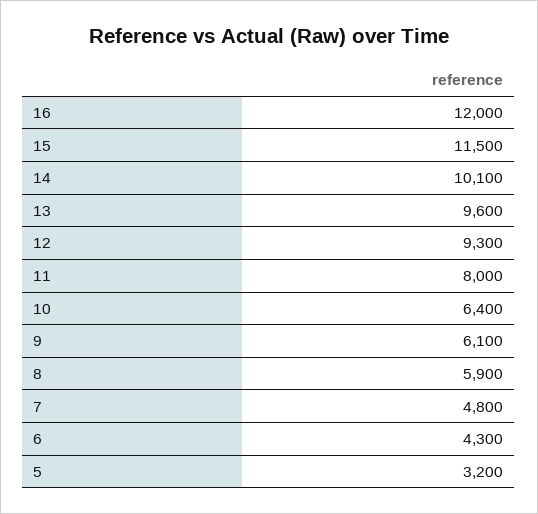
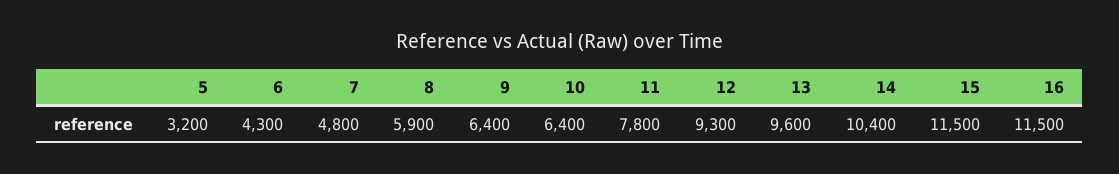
16: 12000 -> 11500
14: 10100 -> 10400
11: 8000 -> 7800
9: 6100 -> 6400

